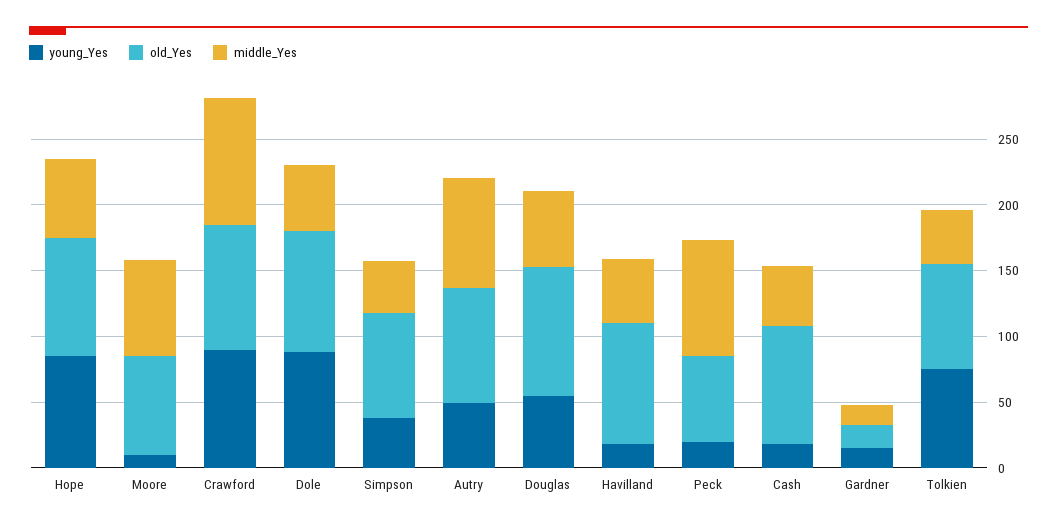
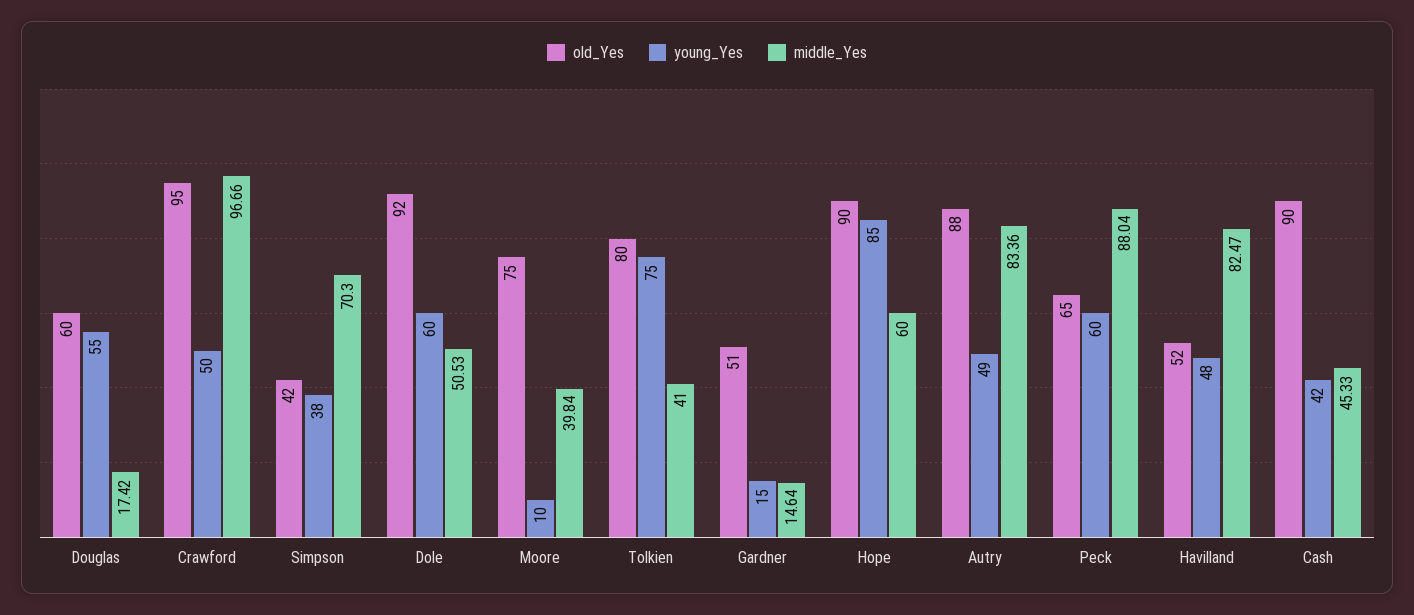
middle_Yes, Moore: 70 -> 39.84
young_Yes, Crawford: 90 -> 50
young_Yes, Dole: 90 -> 60
old_Yes, Simpson: 80 -> 42
middle_Yes, Simpson: 40 -> 70.3
old_Yes, Douglas: 100 -> 60
middle_Yes, Douglas: 60 -> 17.42
young_Yes, Havilland: 20 -> 48
old_Yes, Havilland: 90 -> 52
middle_Yes, Havilland: 50 -> 82.47
young_Yes, Peck: 20 -> 60
young_Yes, Cash: 20 -> 42
old_Yes, Gardner: 20 -> 51

